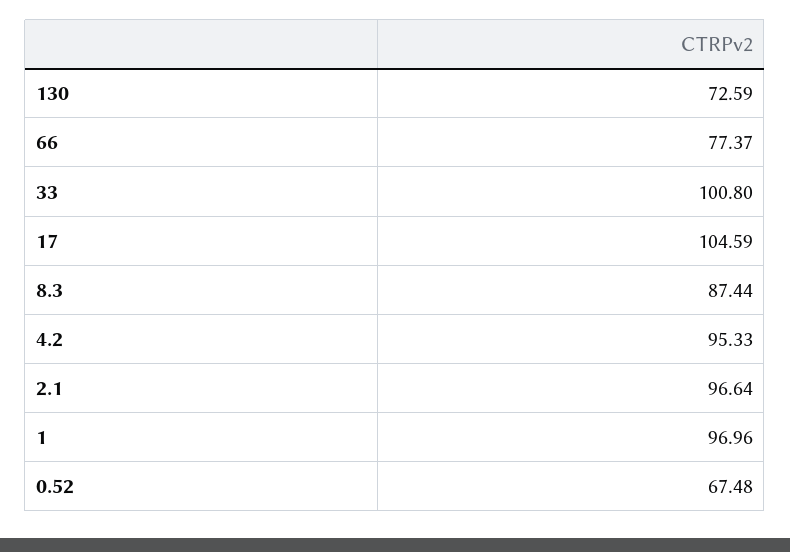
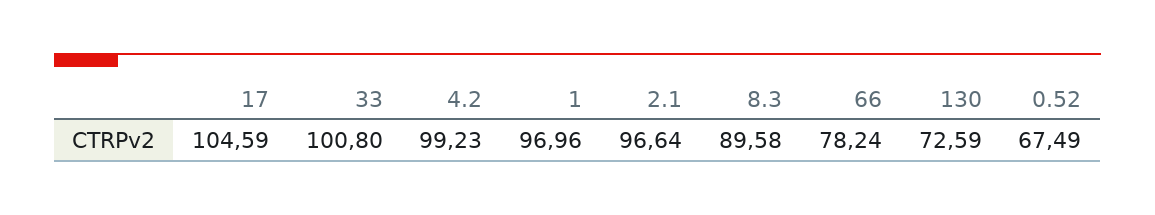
66: 77.37 -> 78.24
8.3: 87.44 -> 89.58
4.2: 95.33 -> 99.23
0.52: 67.48 -> 67.49

